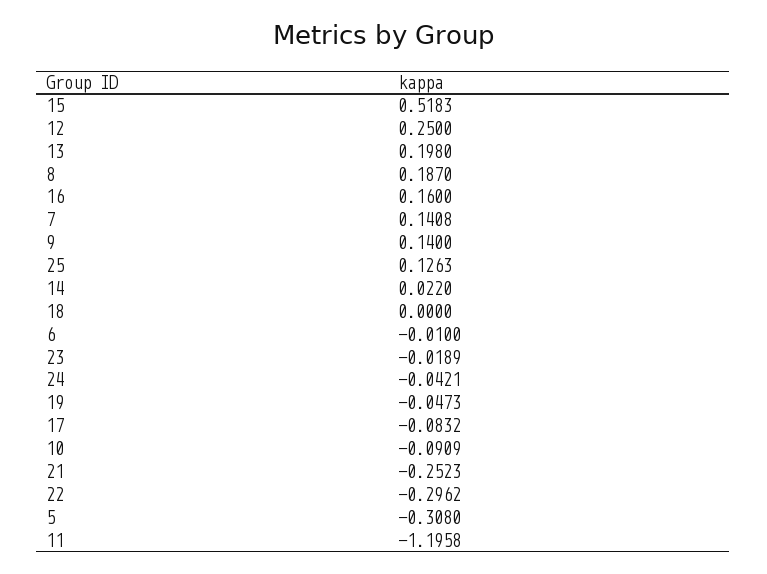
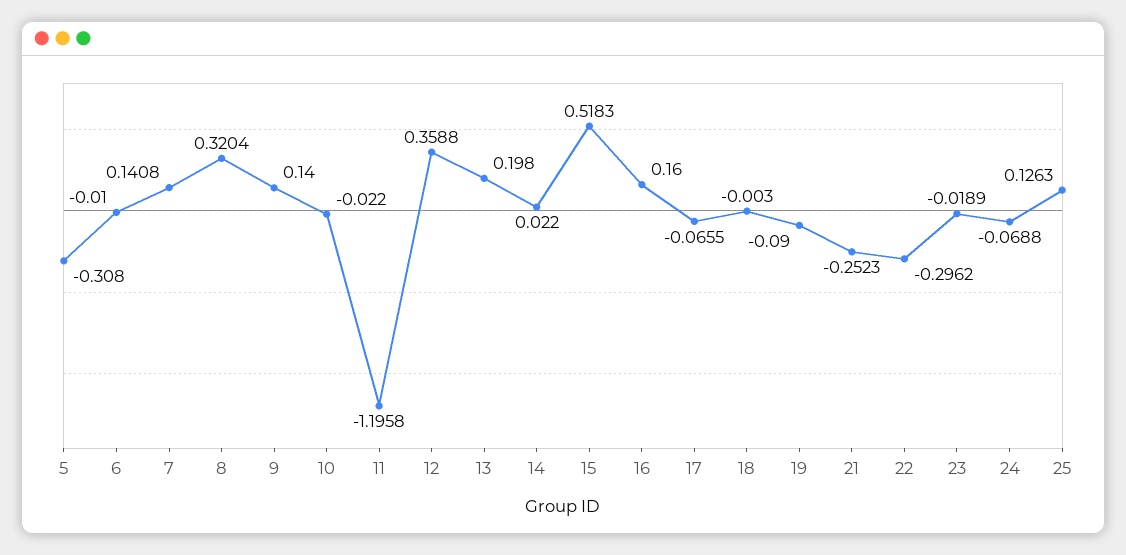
12: 0.25 -> 0.3588
8: 0.187 -> 0.3204
18: 0 -> -0.003
24: -0.0421 -> -0.0688
19: -0.0473 -> -0.09
17: -0.0832 -> -0.0655
10: -0.0909 -> -0.022

